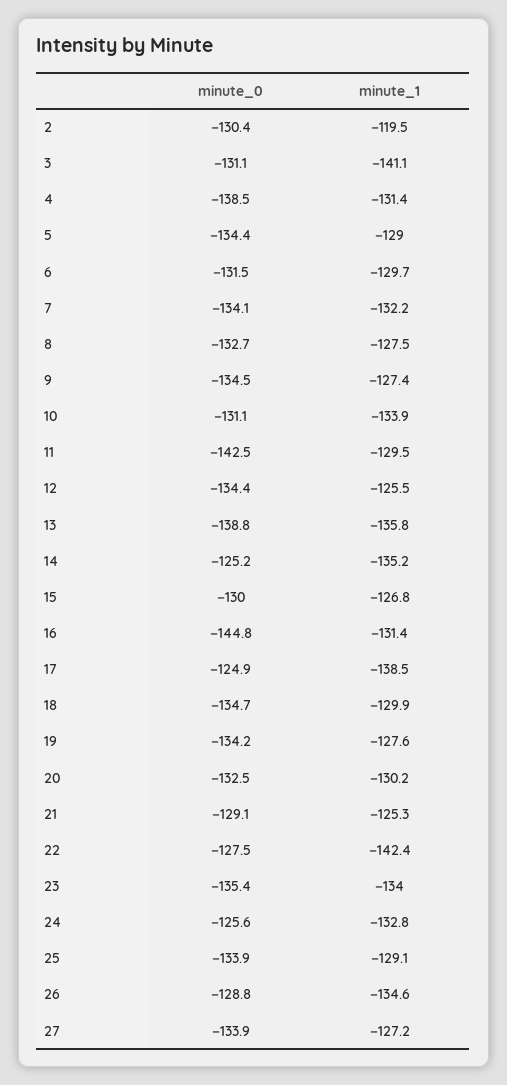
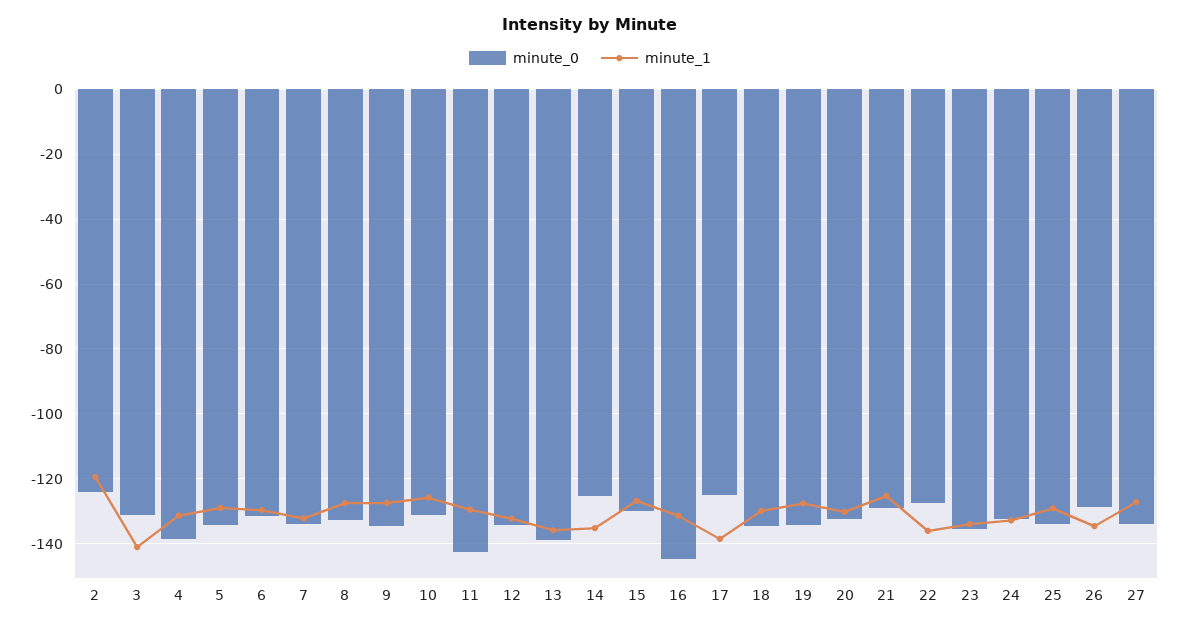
minute_0, 2: -130.4 -> -124
minute_1, 10: -133.9 -> -126
minute_1, 12: -125.5 -> -132
minute_1, 22: -142.4 -> -136
minute_0, 24: -125.6 -> -132

